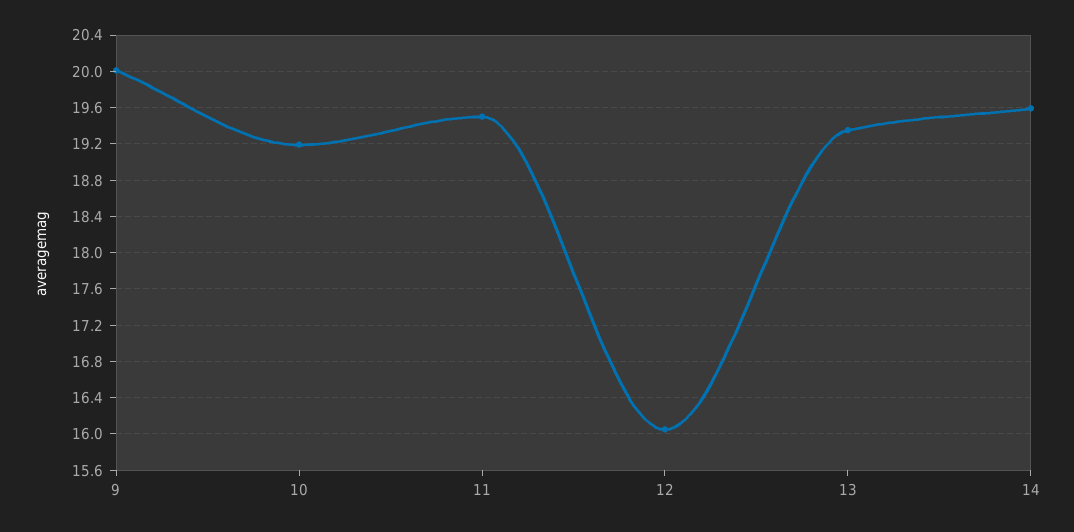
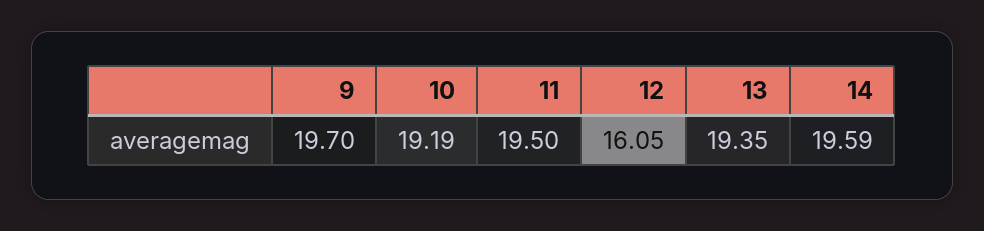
9: 20 -> 19.7

